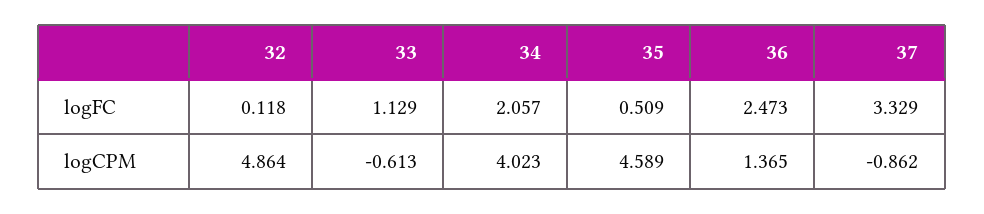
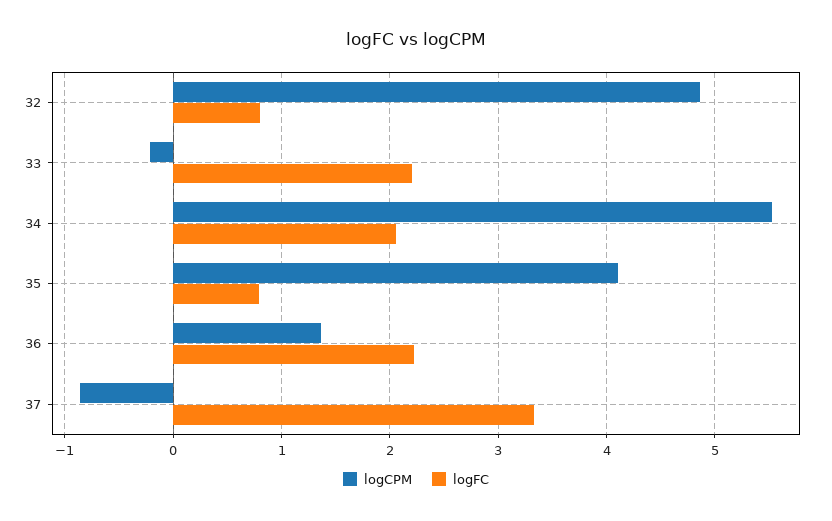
logFC, 32: 0.118 -> 0.8
logFC, 33: 1.129 -> 2.2
logFC, 35: 0.509 -> 0.8
logFC, 36: 2.473 -> 2.2
logCPM, 33: -0.613 -> -0.2
logCPM, 34: 4.023 -> 5.5
logCPM, 35: 4.589 -> 4.1

